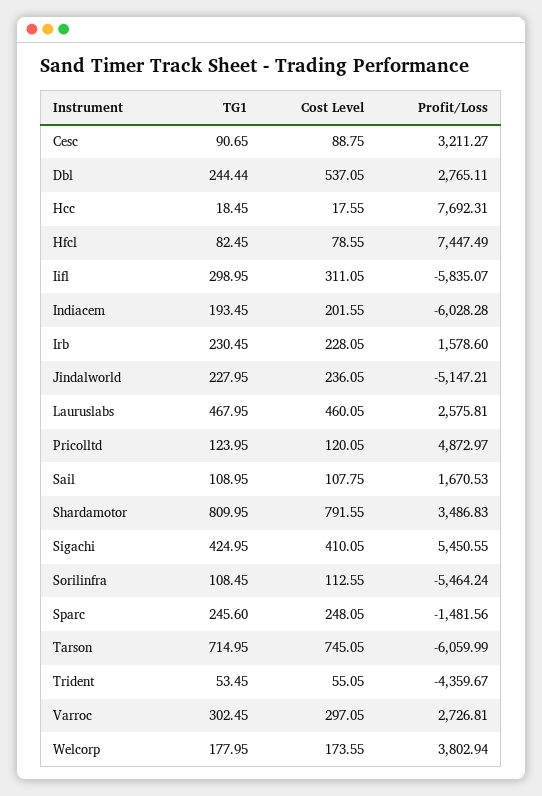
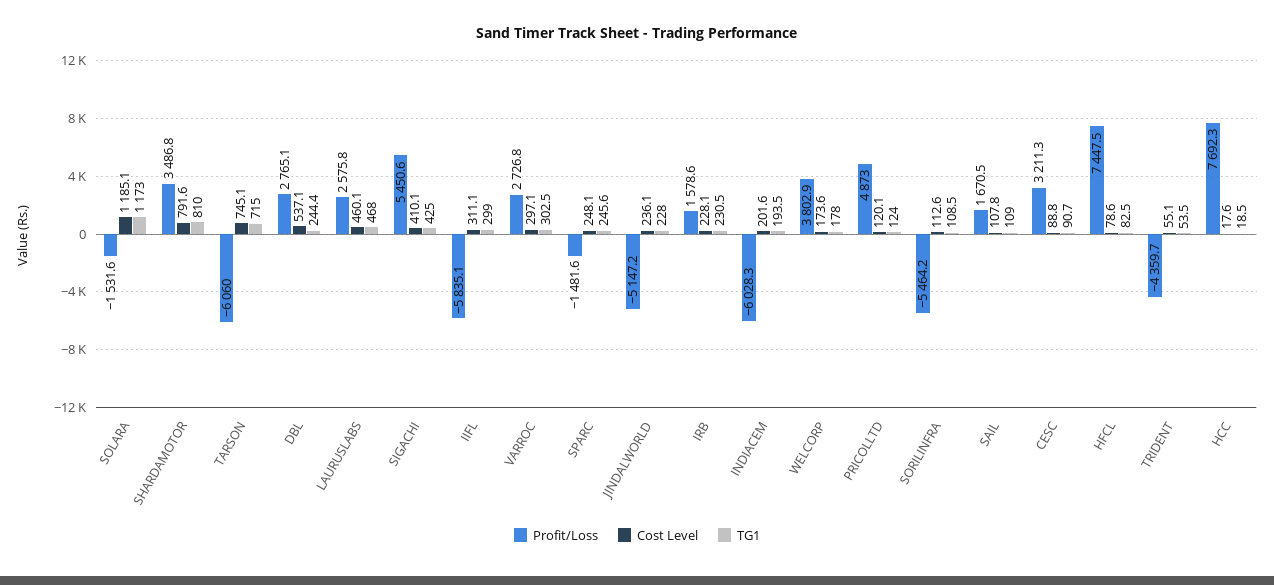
Profit/Loss, SOLARA: none -> -1531.6
Cost Level, SOLARA: none -> 1185.1
TG1, SOLARA: none -> 1173

